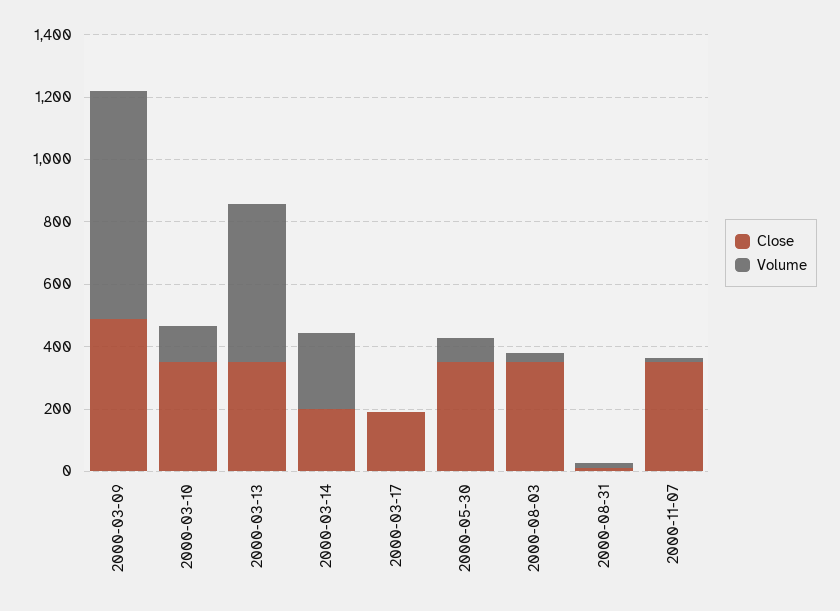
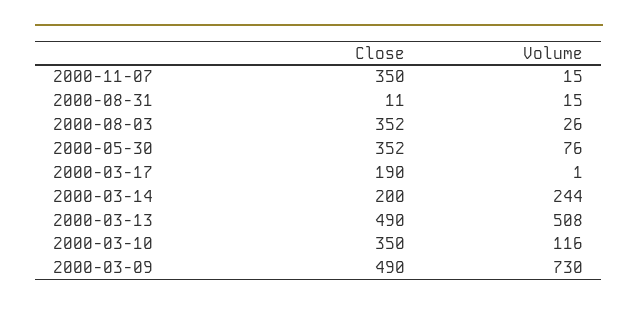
Close, 2000-03-13: 350 -> 490

